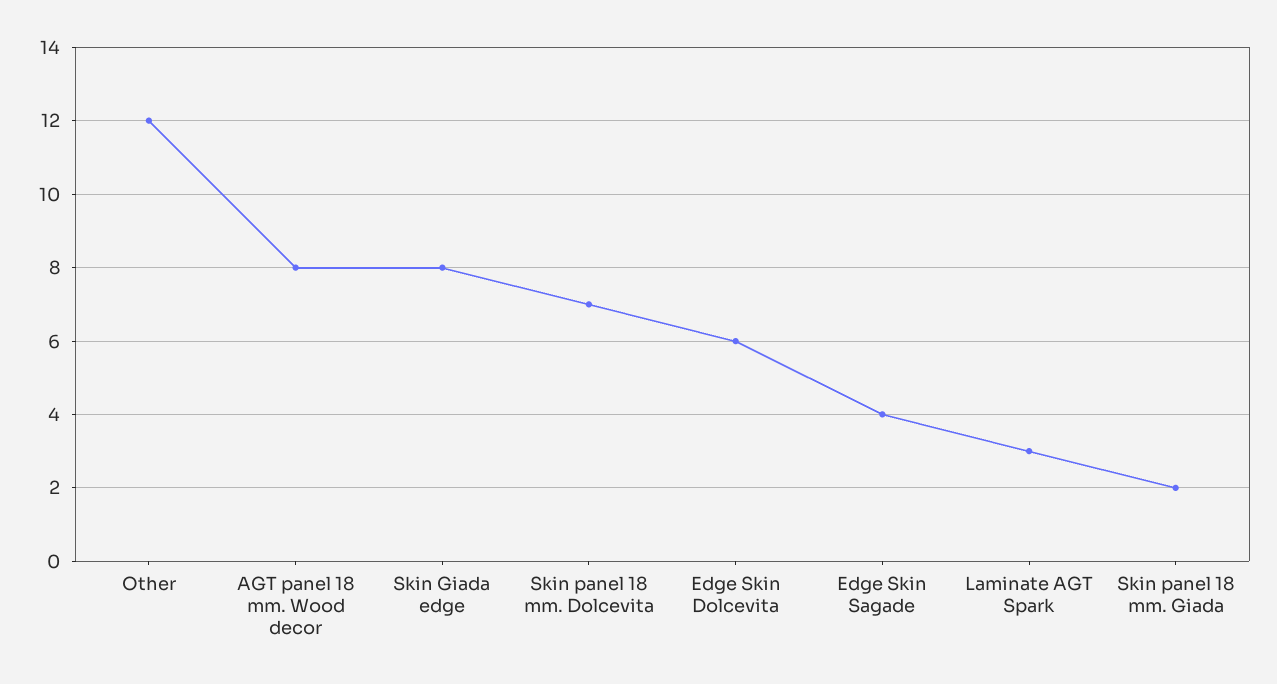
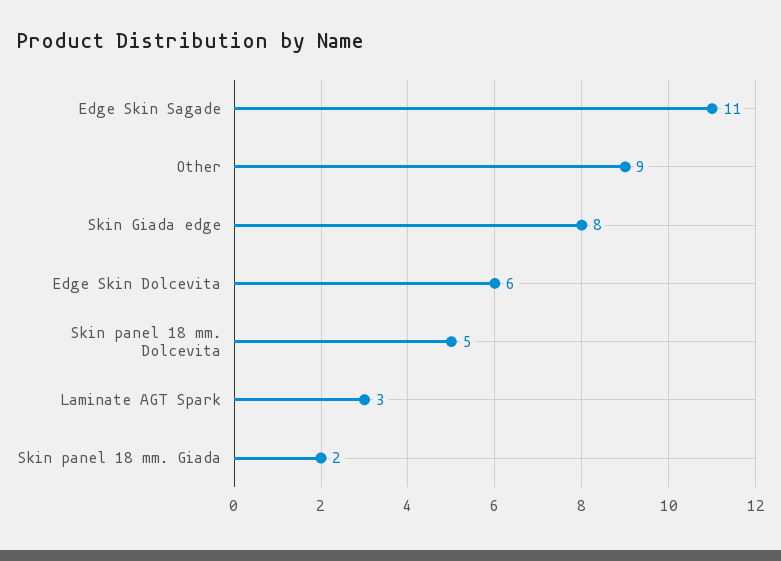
Other: 12 -> 9
AGT panel 18 mm. Wood decor: 8 -> none
Skin panel 18 mm. Dolcevita: 7 -> 5
Edge Skin Sagade: 4 -> 11

